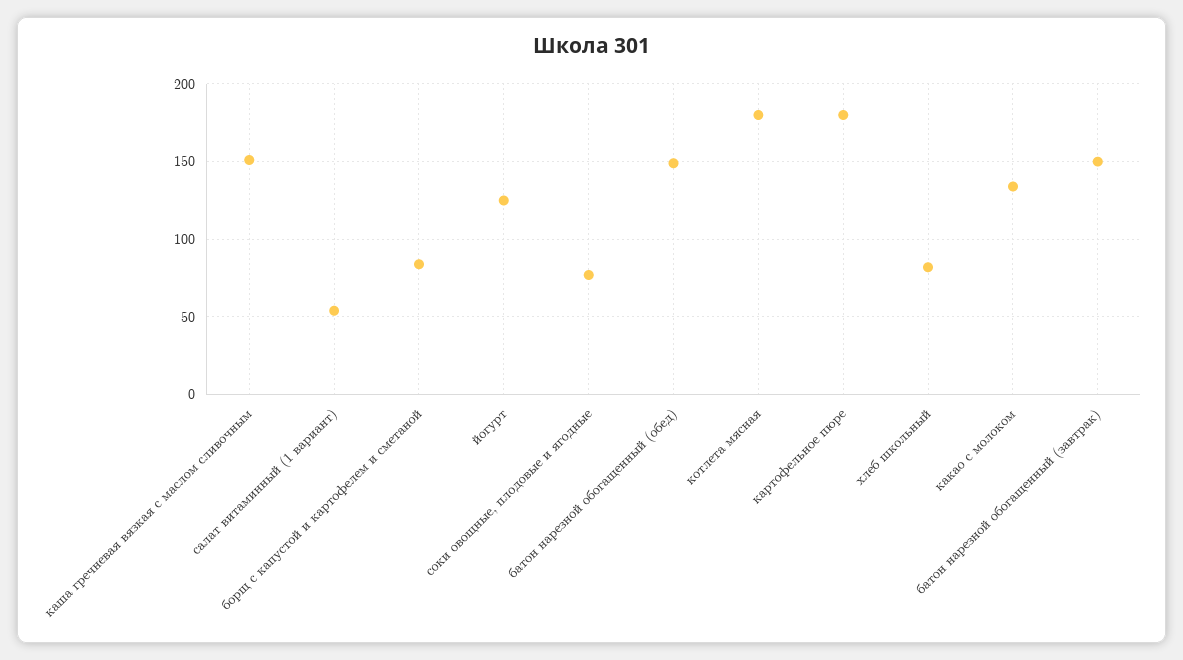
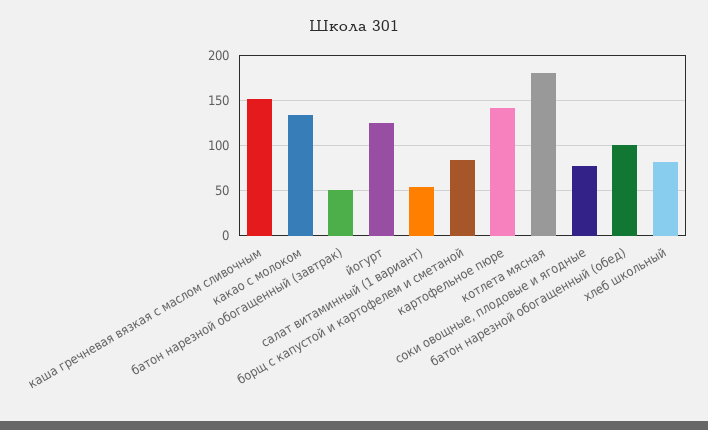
батон нарезной обогащенный (обед): 150 -> 100
картофельное пюре: 180 -> 140
батон нарезной обогащенный (завтрак): 150 -> 50

